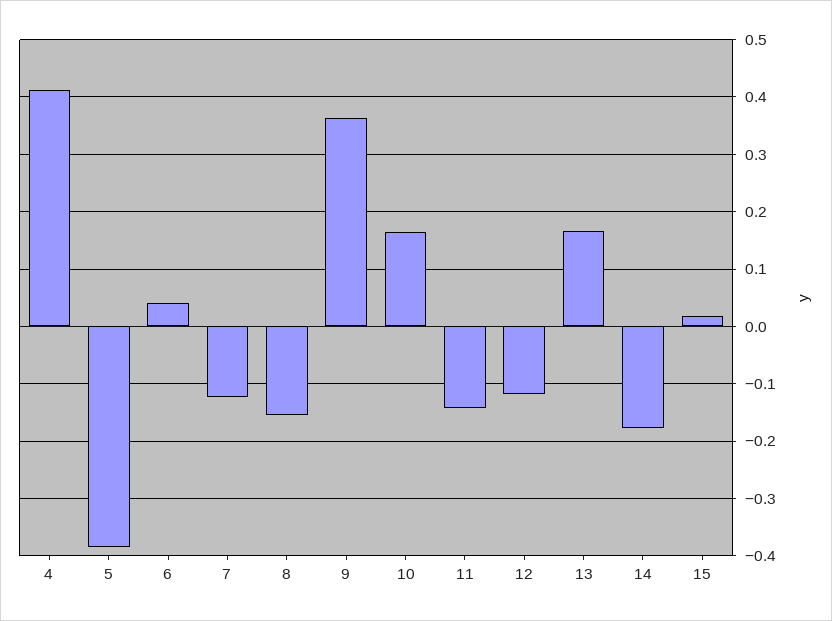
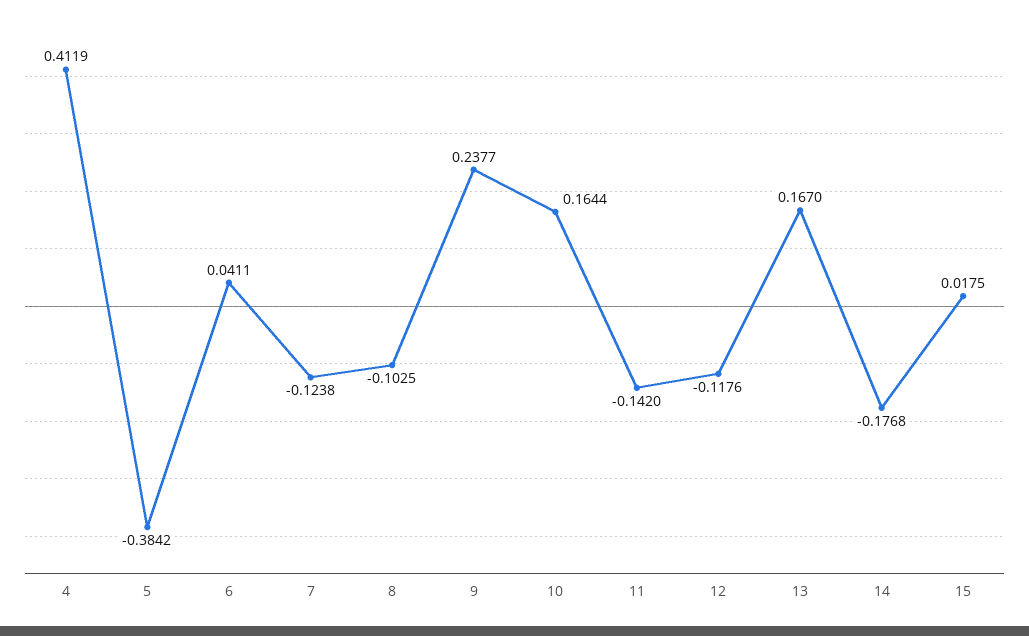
8: -0.16 -> -0.1025
9: 0.36 -> 0.2377

